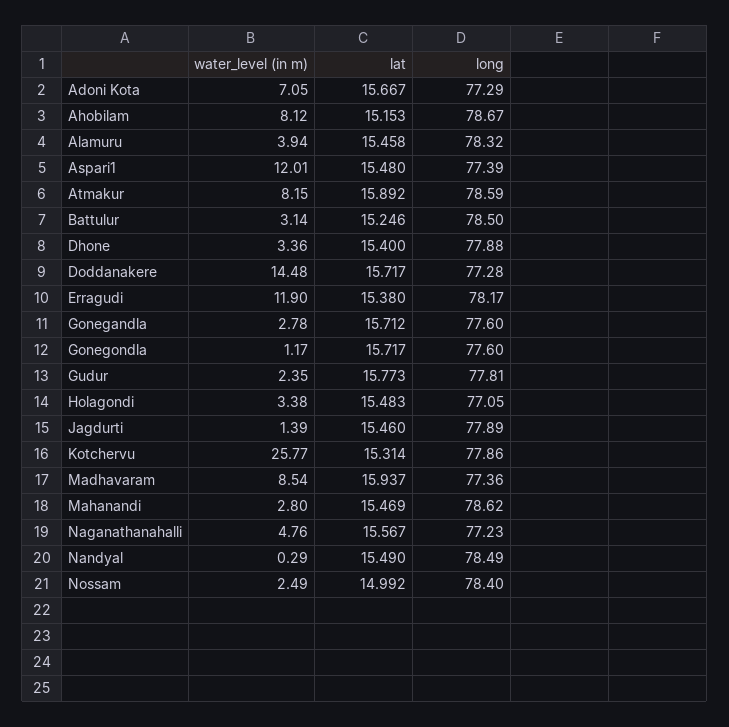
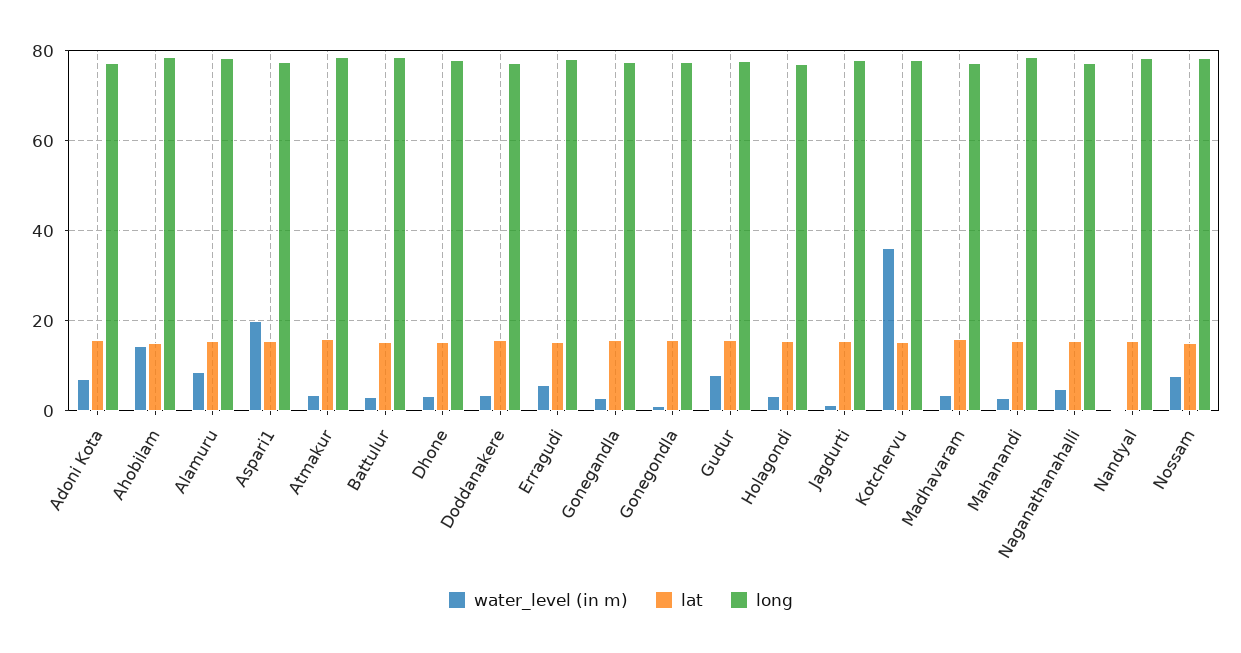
water_level (in m), Ahobilam: 8.12 -> 14
water_level (in m), Alamuru: 3.94 -> 8
water_level (in m), Aspari1: 12.01 -> 20
water_level (in m), Atmakur: 8.15 -> 4
water_level (in m), Doddanakere: 14.48 -> 4
water_level (in m), Erragudi: 11.9 -> 6
water_level (in m), Gudur: 2.35 -> 8
water_level (in m), Kotchervu: 25.77 -> 36
water_level (in m), Madhavaram: 8.54 -> 4
water_level (in m), Nossam: 2.49 -> 8

